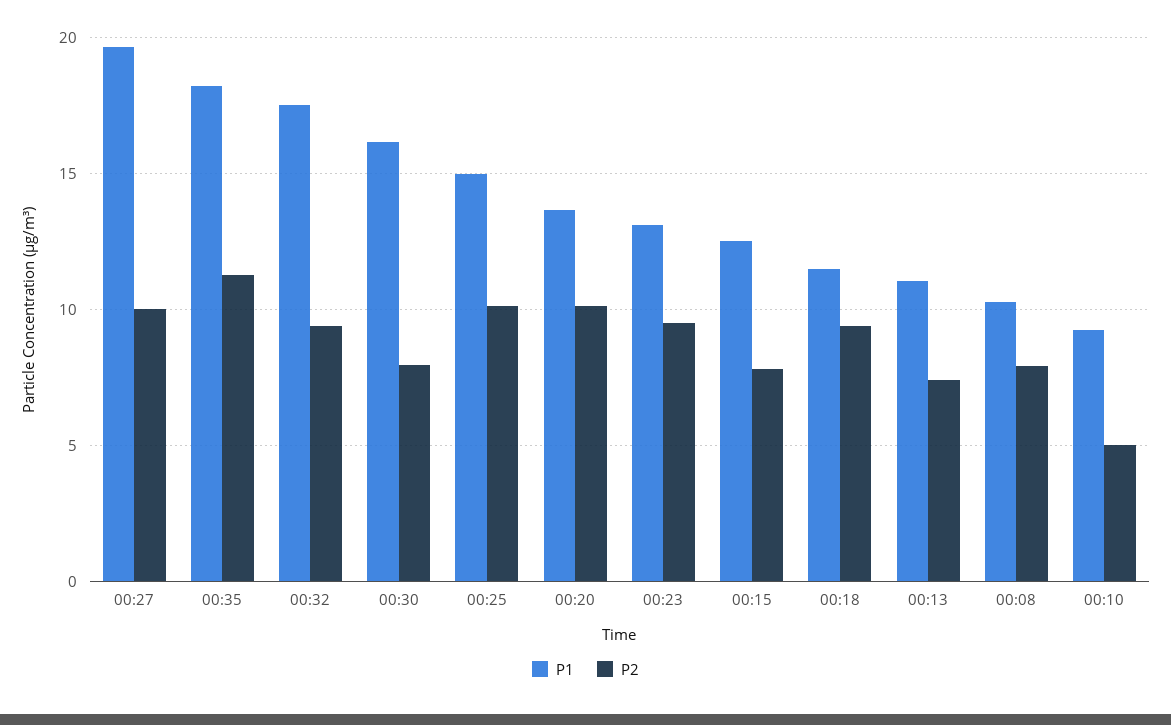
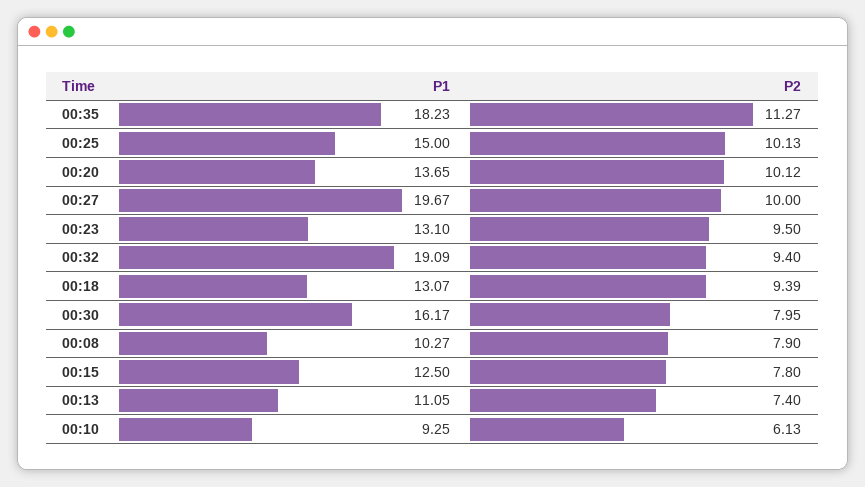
P1, 00:32: 17.5 -> 19.09
P1, 00:18: 11.5 -> 13.07
P2, 00:10: 5 -> 6.13

